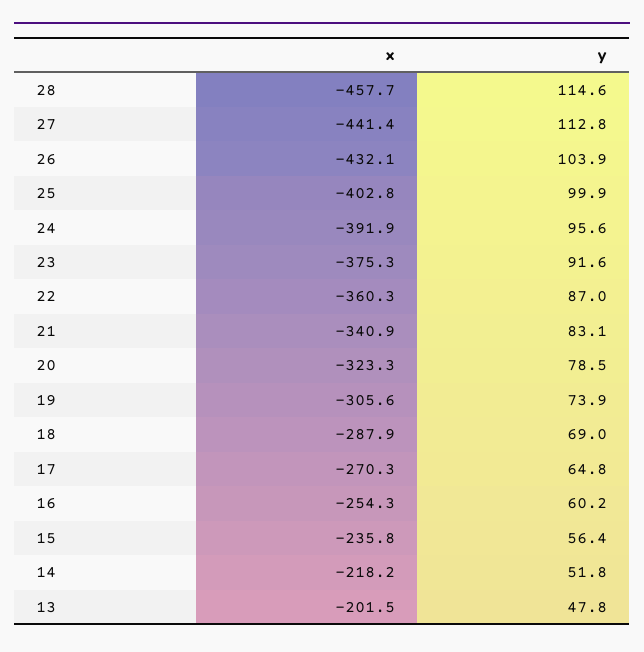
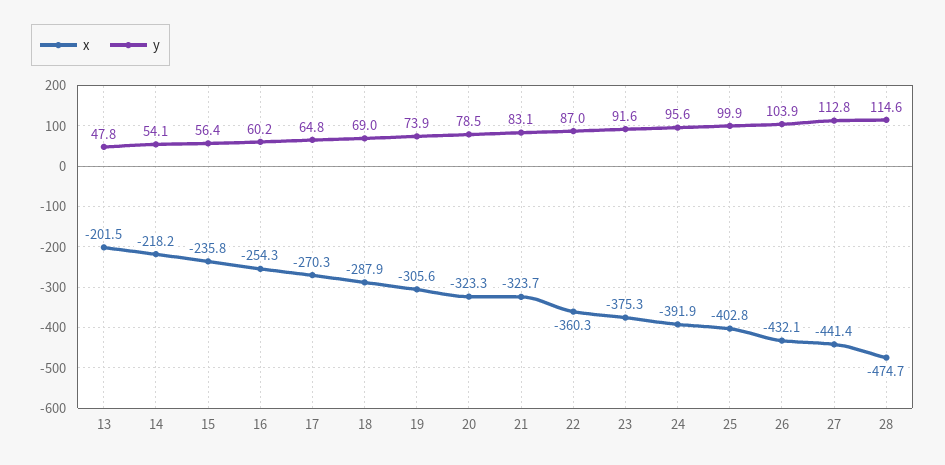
x, 28: -457.7 -> -474.7
x, 21: -340.9 -> -323.7
y, 14: 51.8 -> 54.1

